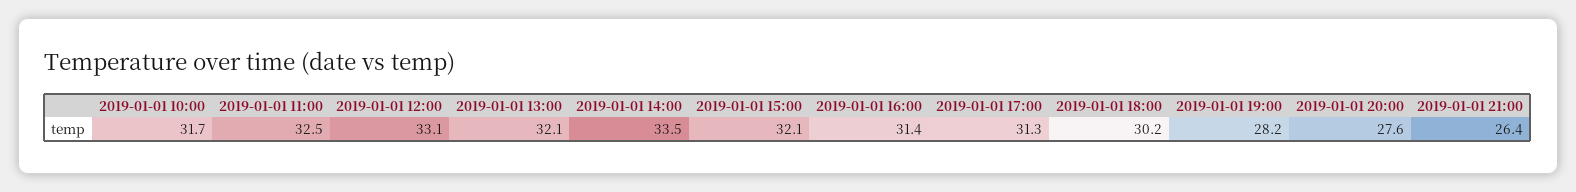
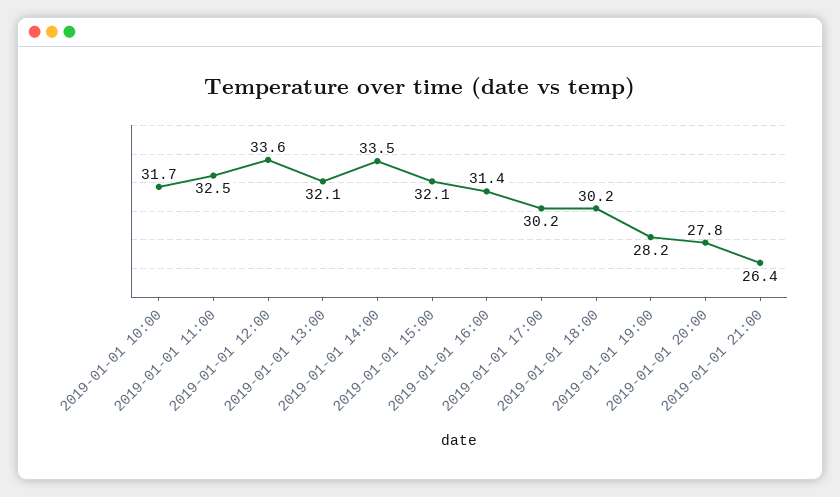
2019-01-01 12:00: 33.1 -> 33.6
2019-01-01 17:00: 31.3 -> 30.2
2019-01-01 20:00: 27.6 -> 27.8

